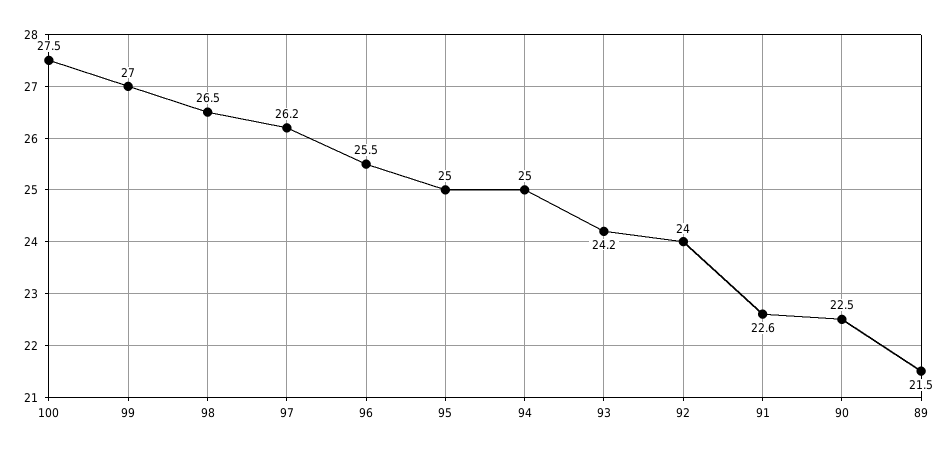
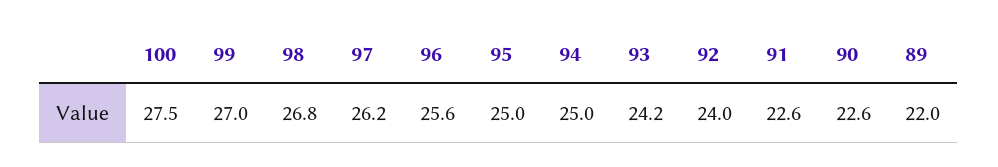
98: 26.5 -> 26.8
96: 25.5 -> 25.6
90: 22.5 -> 22.6
89: 21.5 -> 22

